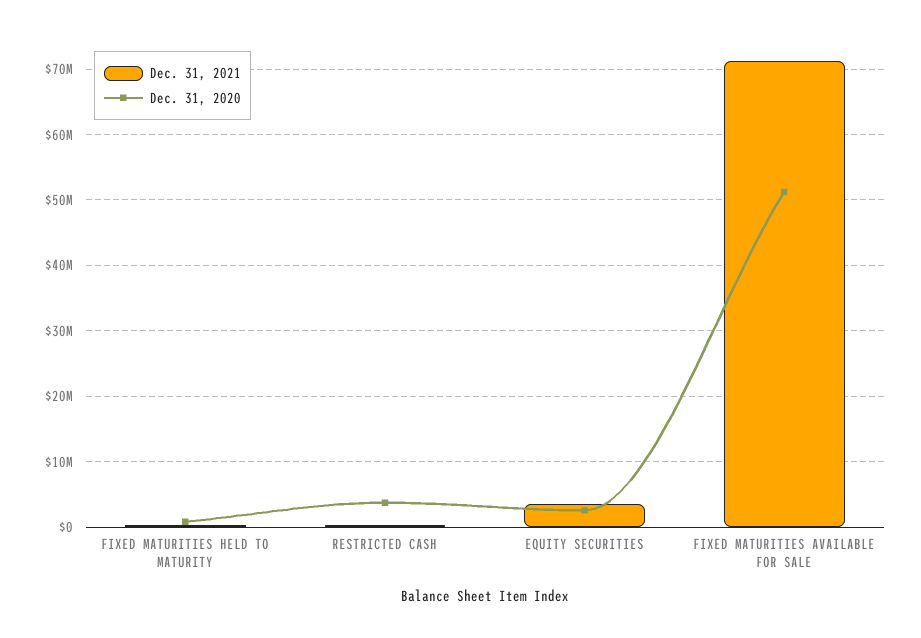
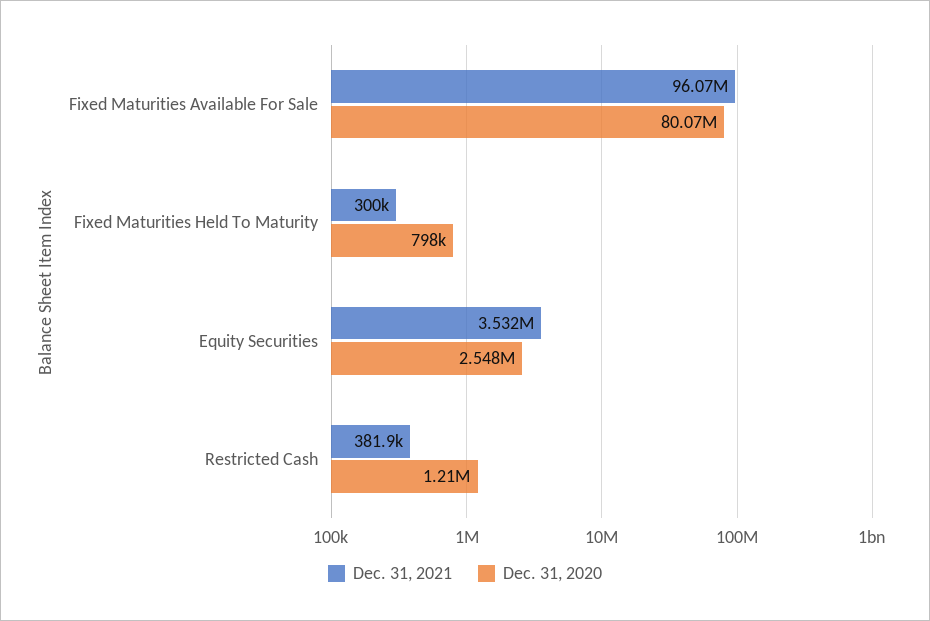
Dec. 31, 2020, RESTRICTED CASH: 4000000 -> 1210000
Dec. 31, 2021, FIXED MATURITIES AVAILABLE FOR SALE: 71000000 -> 96070000
Dec. 31, 2020, FIXED MATURITIES AVAILABLE FOR SALE: 51000000 -> 80070000

